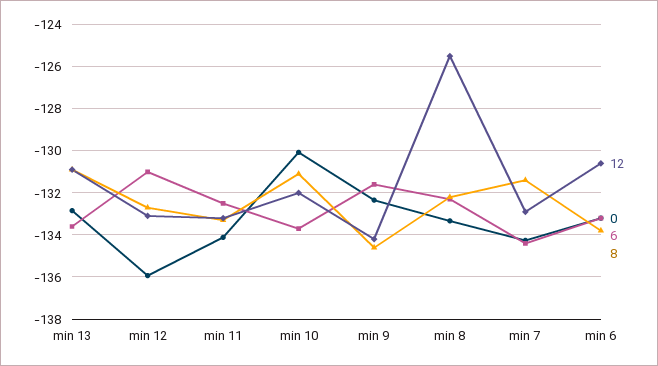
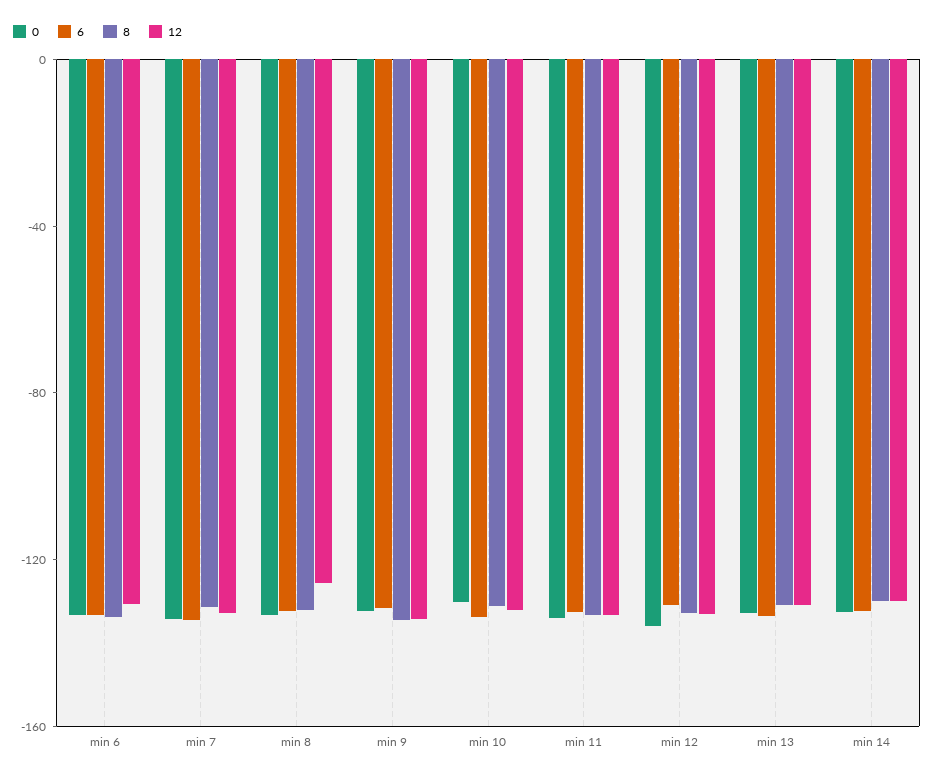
0, min 14: none -> -130
6, min 14: none -> -130
8, min 14: none -> -130
12, min 14: none -> -130

